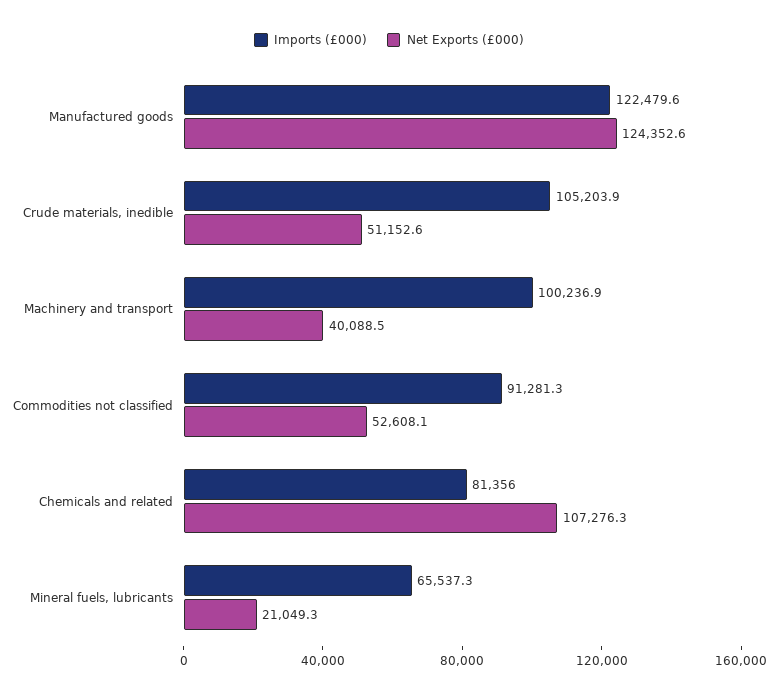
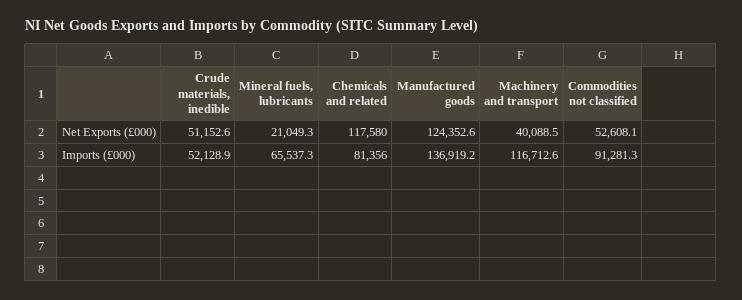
Imports (£000), Manufactured goods: 122479.6 -> 136919.2
Imports (£000), Crude materials, inedible: 105203.9 -> 52128.9
Imports (£000), Machinery and transport: 100236.9 -> 116712.6
Net Exports (£000), Chemicals and related: 107276.3 -> 117580

